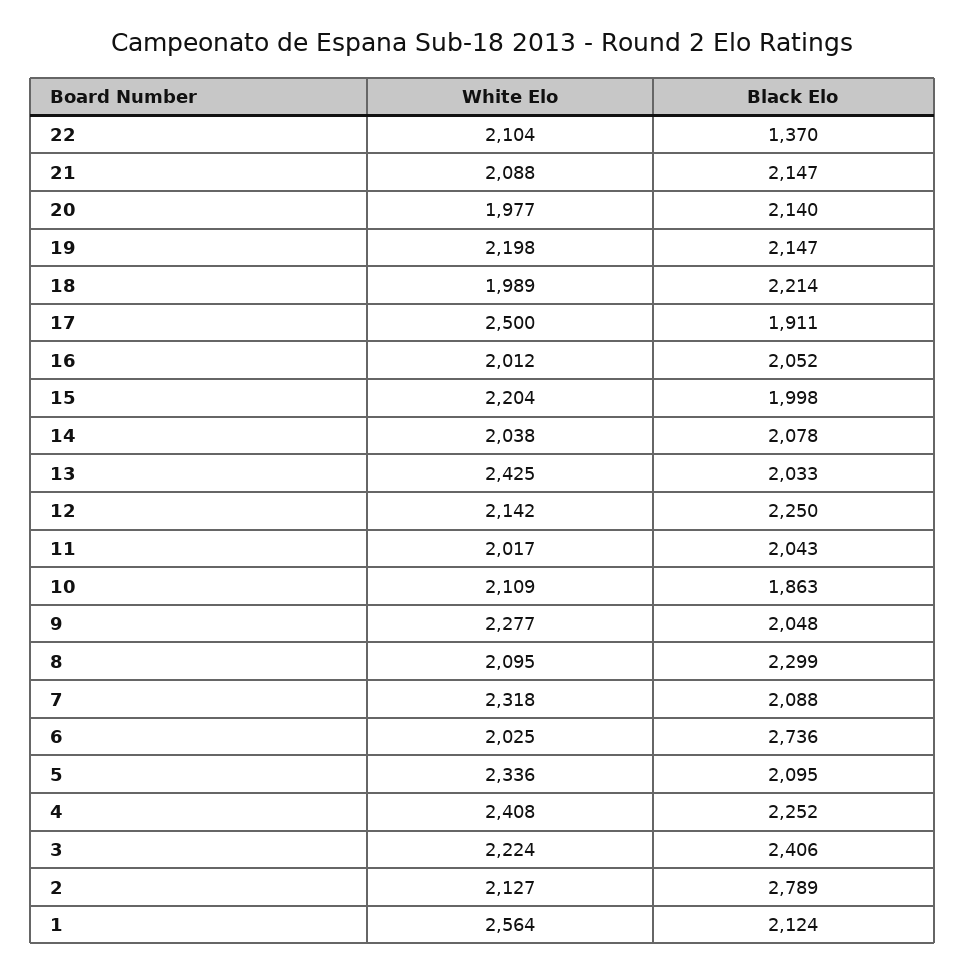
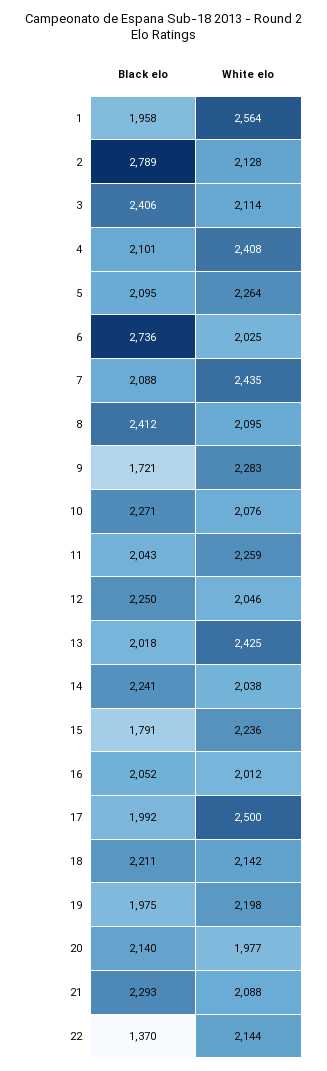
White Elo, 22: 2104 -> 2144
Black Elo, 21: 2147 -> 2293
Black Elo, 19: 2147 -> 1975
White Elo, 18: 1989 -> 2142
Black Elo, 18: 2214 -> 2211
Black Elo, 17: 1911 -> 1992
White Elo, 15: 2204 -> 2236
Black Elo, 15: 1998 -> 1791
Black Elo, 14: 2078 -> 2241
Black Elo, 13: 2033 -> 2018
White Elo, 12: 2142 -> 2046
White Elo, 11: 2017 -> 2259
White Elo, 10: 2109 -> 2076
Black Elo, 10: 1863 -> 2271
White Elo, 9: 2277 -> 2283
Black Elo, 9: 2048 -> 1721
Black Elo, 8: 2299 -> 2412
White Elo, 7: 2318 -> 2435
White Elo, 5: 2336 -> 2264
Black Elo, 4: 2252 -> 2101
White Elo, 3: 2224 -> 2114
White Elo, 2: 2127 -> 2128
Black Elo, 1: 2124 -> 1958

